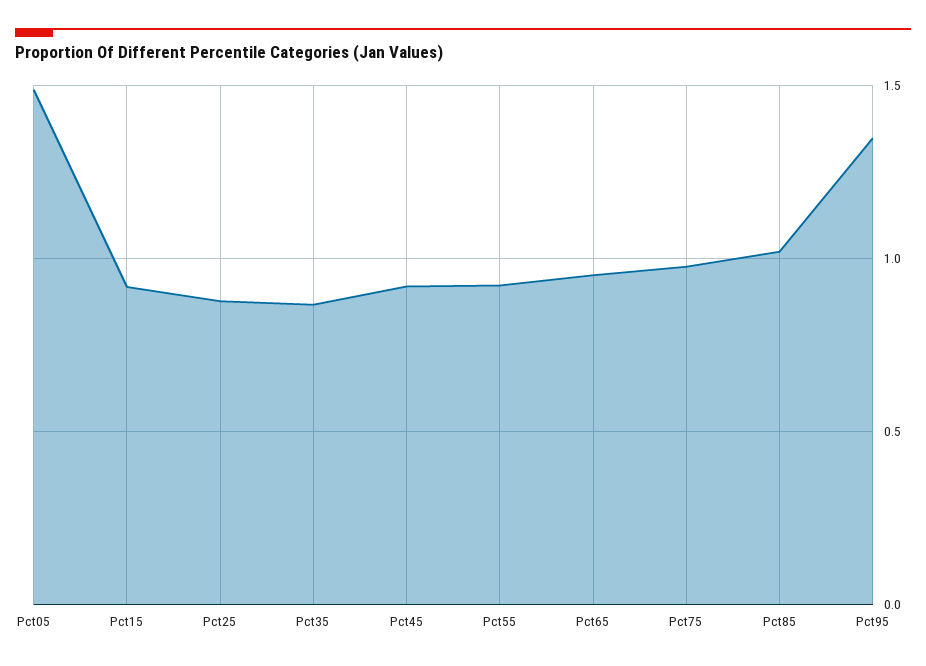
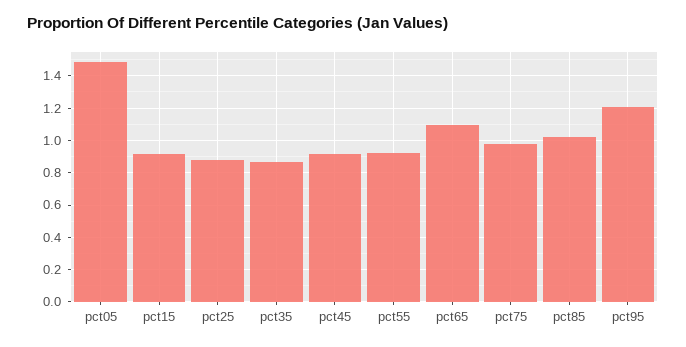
Pct65: 0.95 -> 1.1
Pct95: 1.35 -> 1.2

